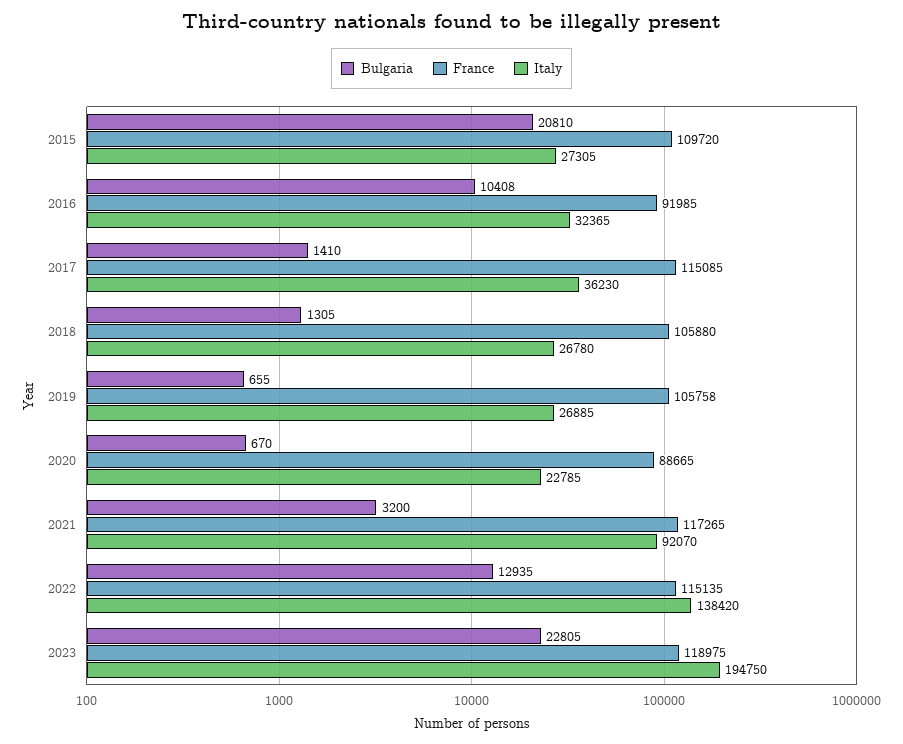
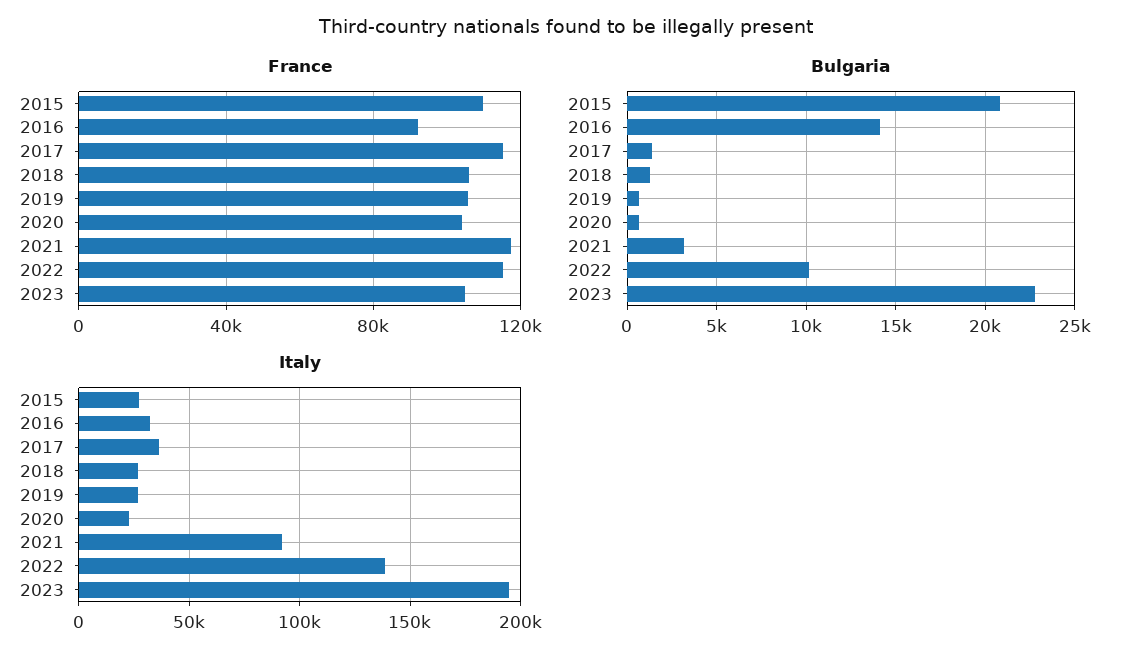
Bulgaria, 2016: 10408 -> 14000
France, 2020: 88665 -> 105000
Bulgaria, 2022: 12935 -> 10000
France, 2023: 118975 -> 105000

